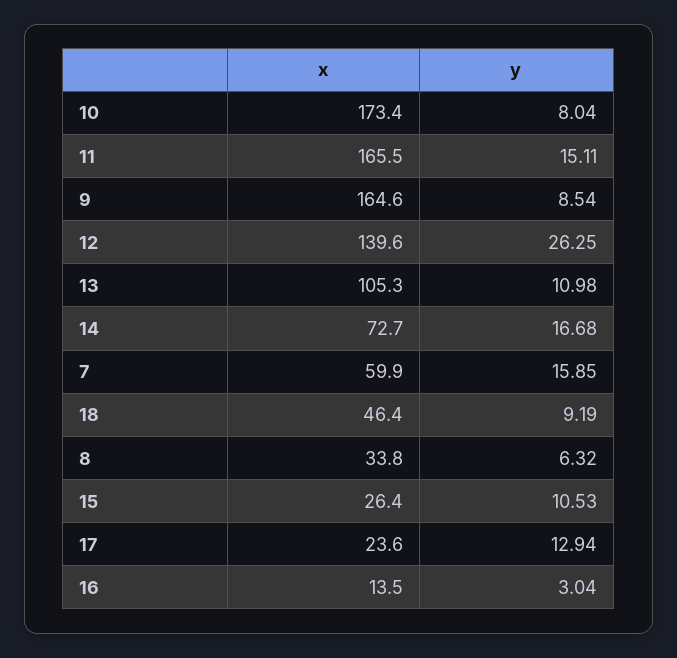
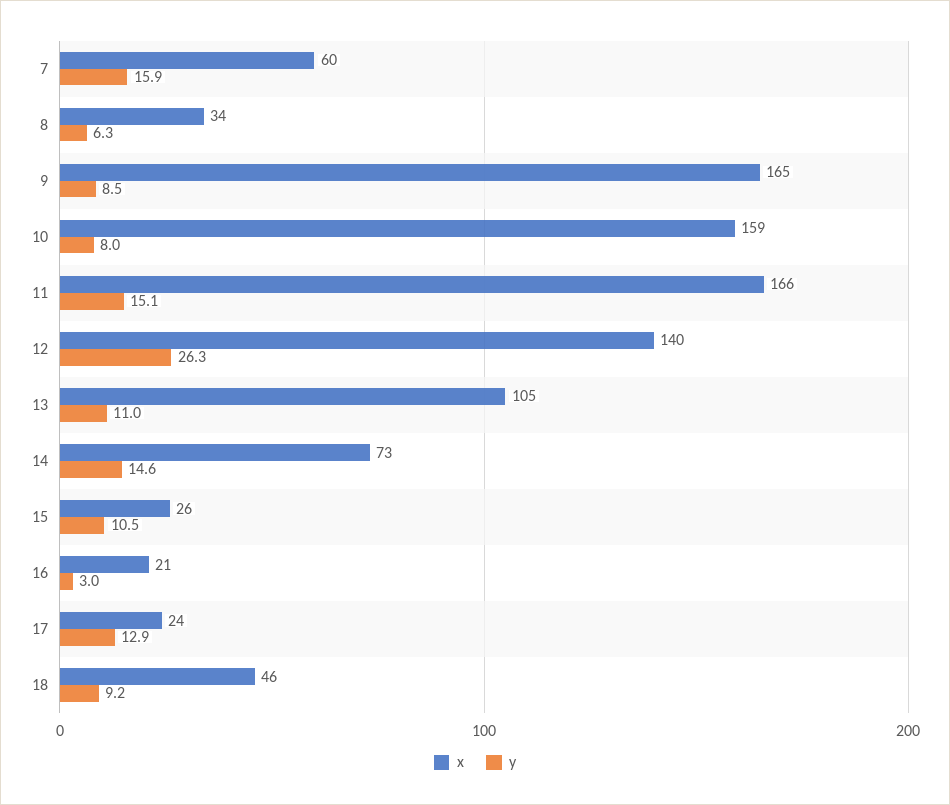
x, 10: 173.4 -> 159
y, 14: 16.68 -> 14.6
x, 16: 13.5 -> 21

